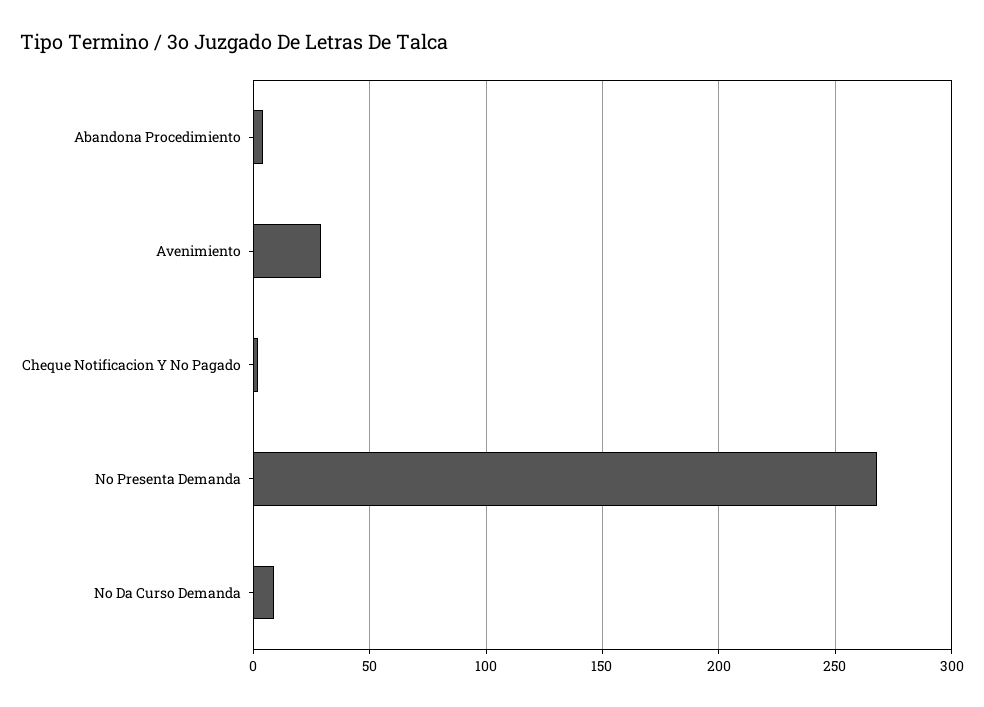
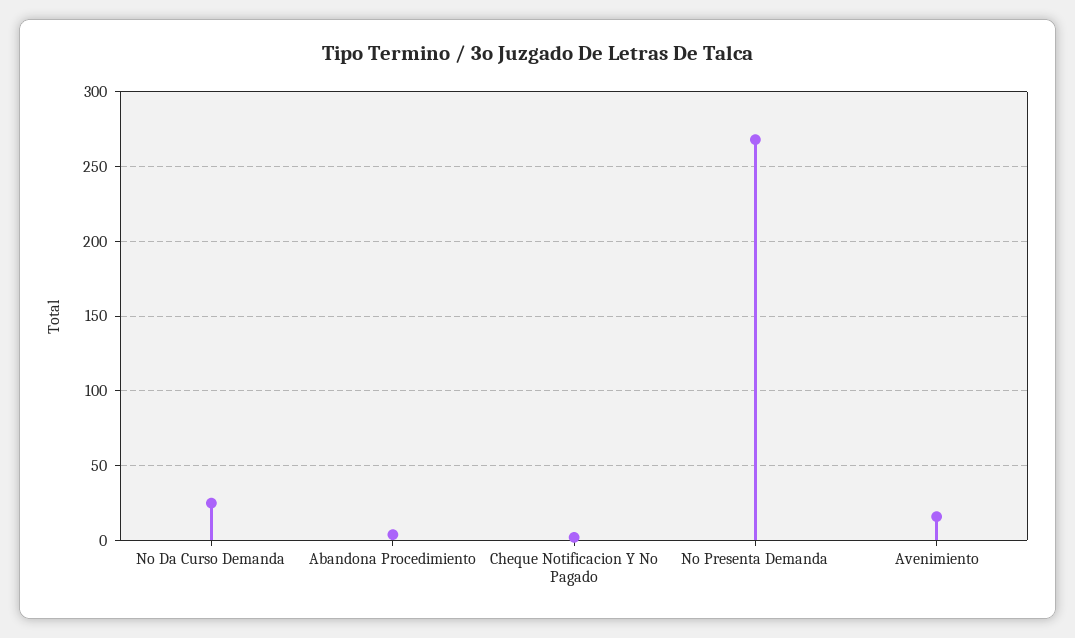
Avenimiento: 30 -> 15
No Da Curso Demanda: 10 -> 25

